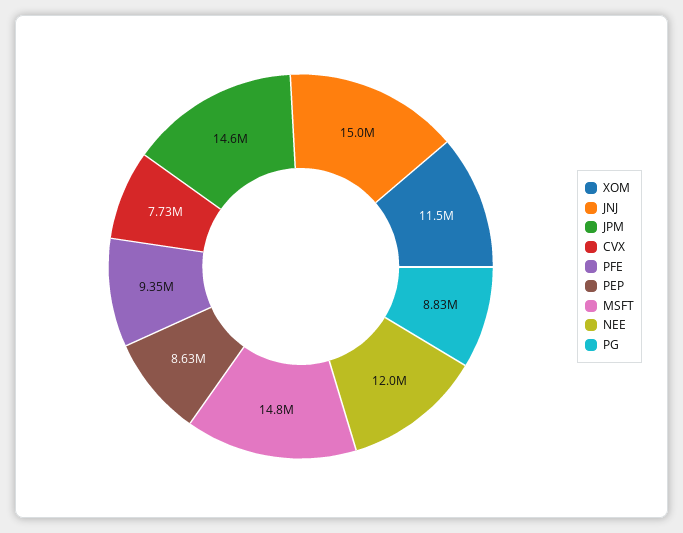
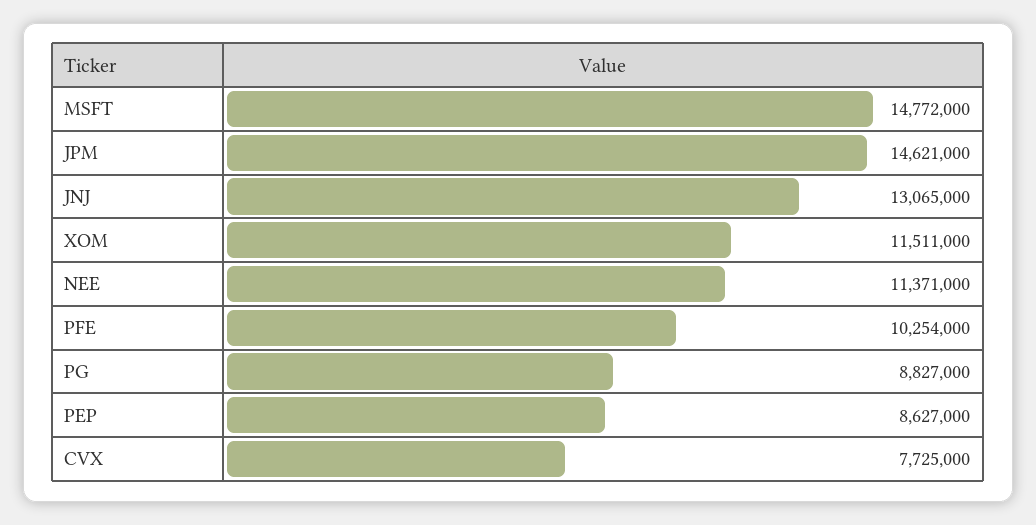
JNJ: 15000000 -> 13065000
PFE: 9350000 -> 10254000
NEE: 12000000 -> 11371000

